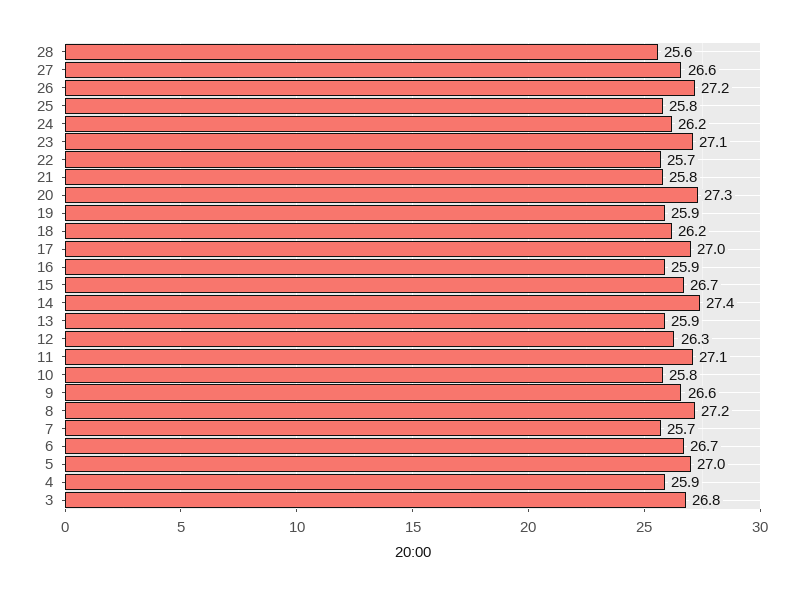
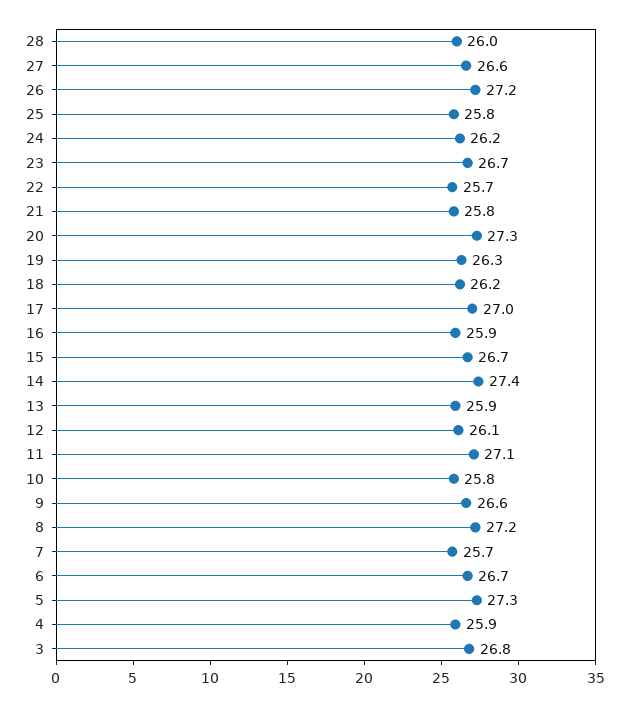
28: 25.6 -> 26
23: 27.1 -> 26.7
19: 25.9 -> 26.3
12: 26.3 -> 26.1
5: 27 -> 27.3

